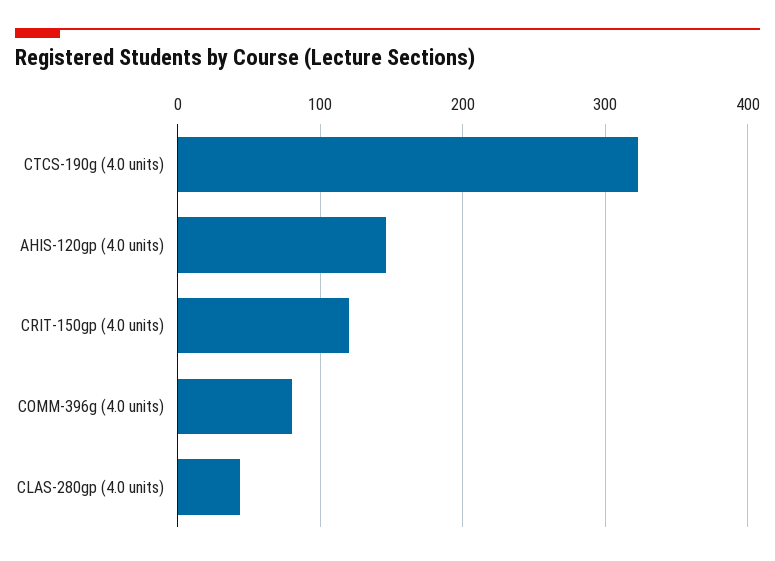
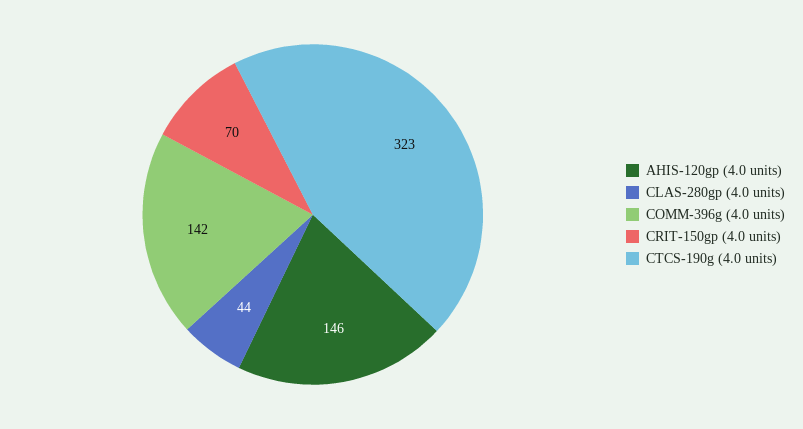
CRIT-150gp (4.0 units): 120 -> 70
COMM-396g (4.0 units): 80 -> 142

